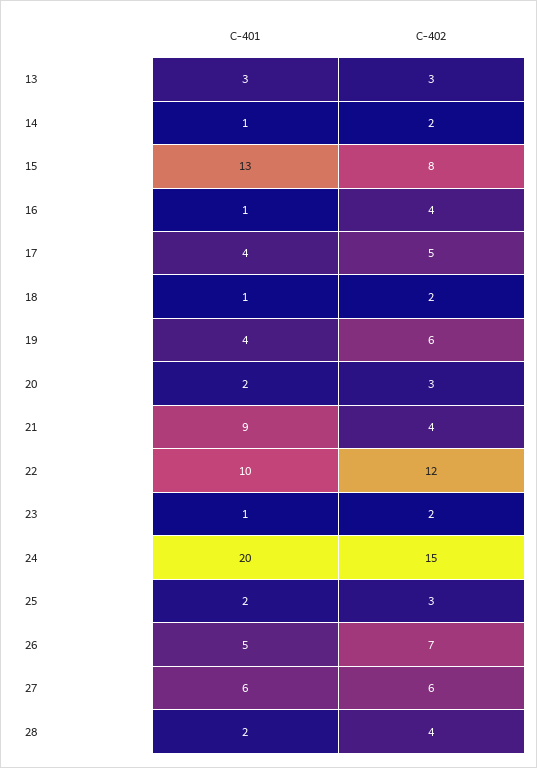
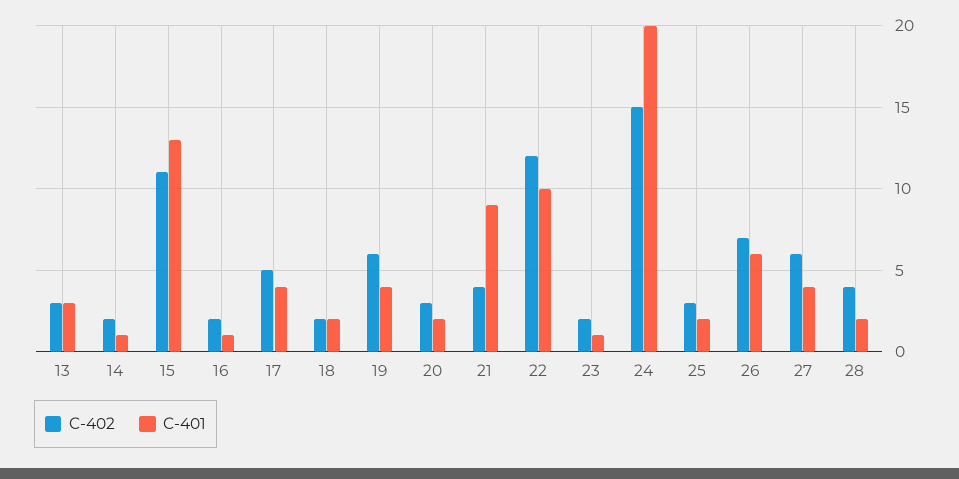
C-402, 15: 8 -> 11
C-402, 16: 4 -> 2
C-401, 18: 1 -> 2
C-401, 26: 5 -> 6
C-401, 27: 6 -> 4

